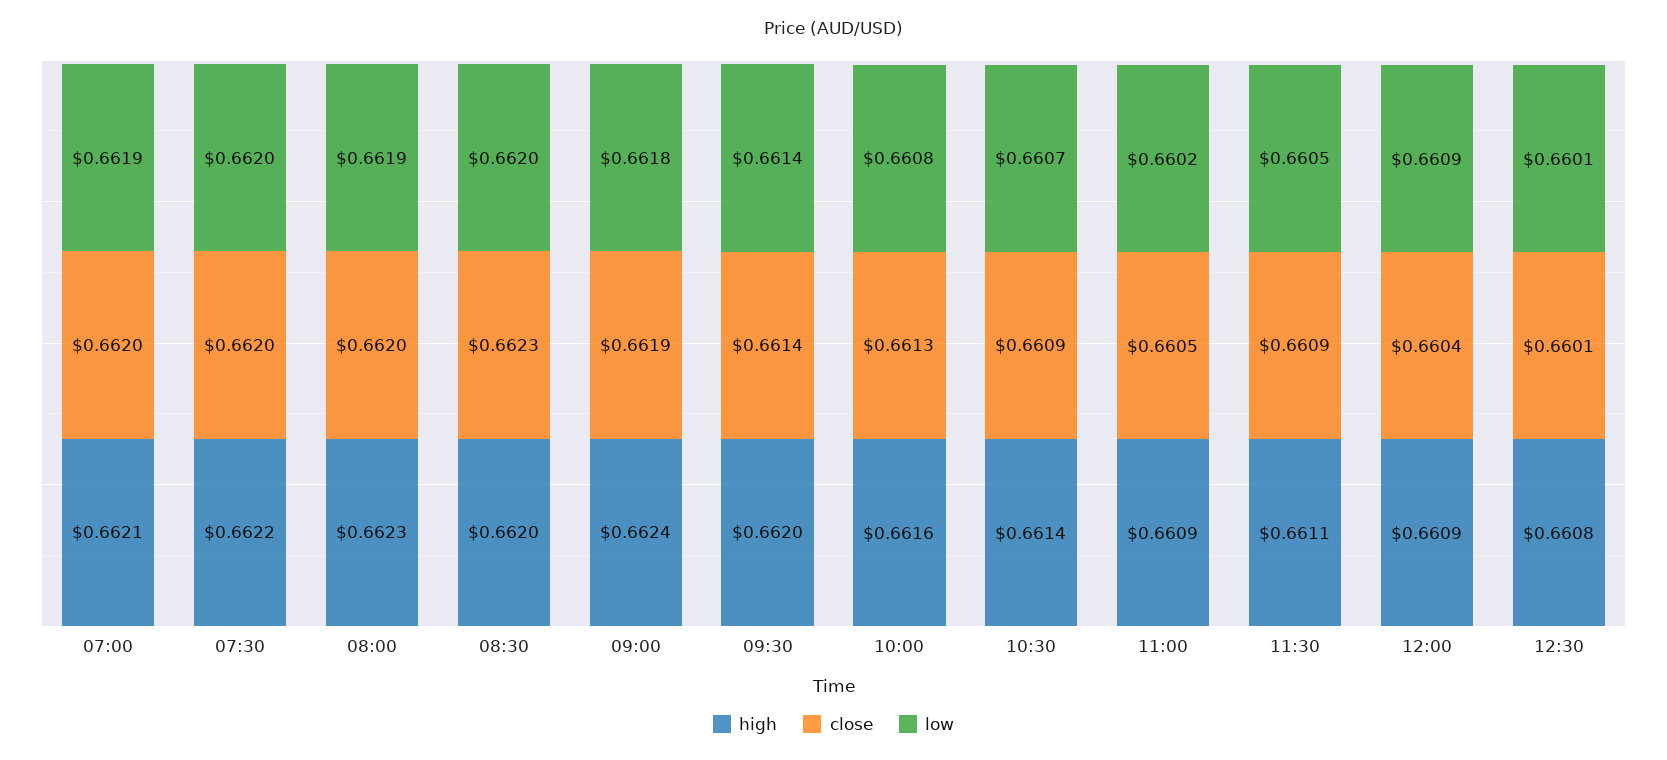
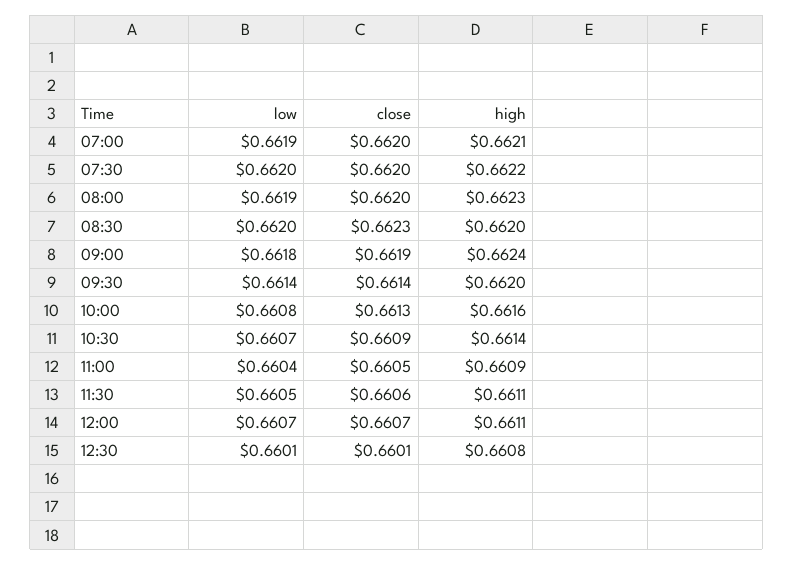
low, 11:00: 0.6602 -> 0.6604
close, 11:30: 0.6609 -> 0.6606
high, 12:00: 0.6609 -> 0.6611
close, 12:00: 0.6604 -> 0.6607
low, 12:00: 0.6609 -> 0.6607

